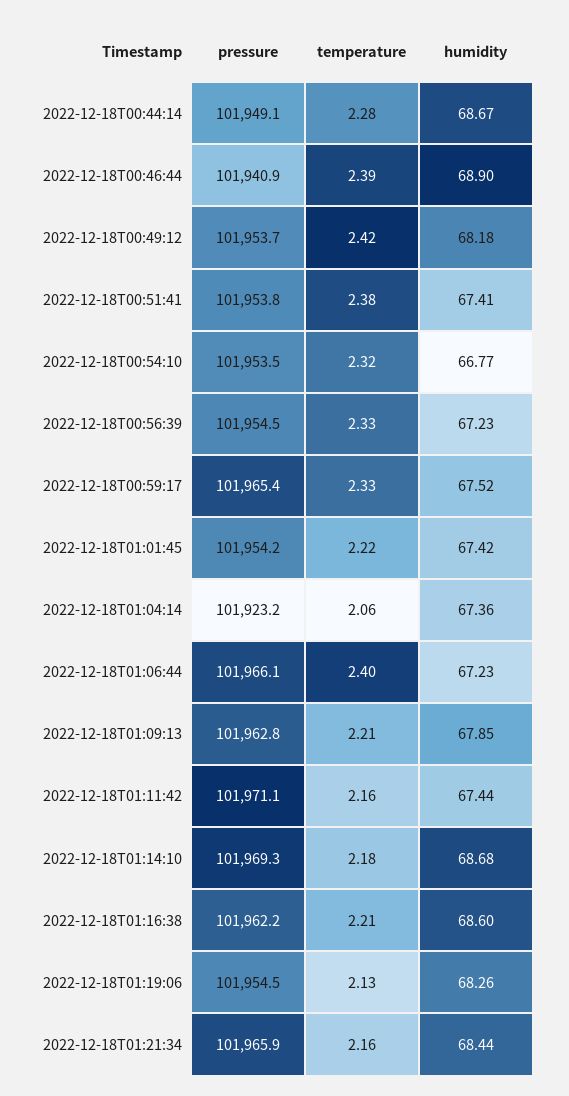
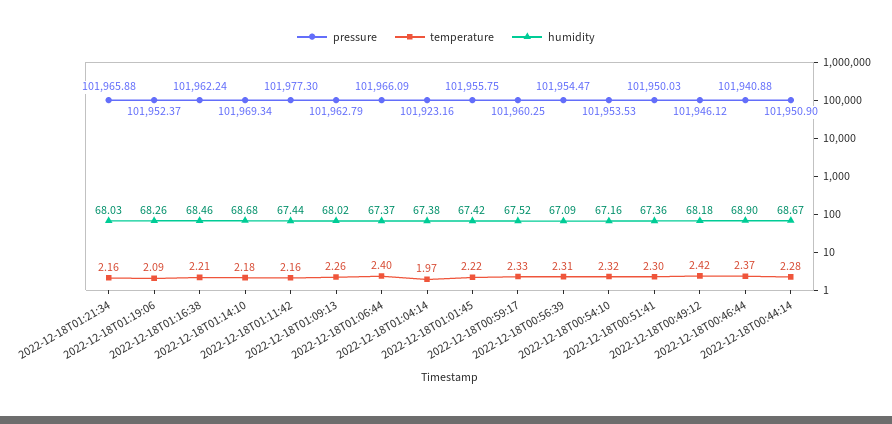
pressure, 2022-12-18T00:44:14: 101949.1 -> 101950.9
temperature, 2022-12-18T00:46:44: 2.39 -> 2.37
pressure, 2022-12-18T00:49:12: 101953.7 -> 101946.12
pressure, 2022-12-18T00:51:41: 101953.8 -> 101950.03
temperature, 2022-12-18T00:51:41: 2.38 -> 2.3
humidity, 2022-12-18T00:51:41: 67.41 -> 67.36
humidity, 2022-12-18T00:54:10: 66.77 -> 67.16
temperature, 2022-12-18T00:56:39: 2.33 -> 2.31
humidity, 2022-12-18T00:56:39: 67.23 -> 67.09
pressure, 2022-12-18T00:59:17: 101965.4 -> 101960.25
pressure, 2022-12-18T01:01:45: 101954.2 -> 101955.75
temperature, 2022-12-18T01:04:14: 2.06 -> 1.97
humidity, 2022-12-18T01:04:14: 67.36 -> 67.38
humidity, 2022-12-18T01:06:44: 67.23 -> 67.37
temperature, 2022-12-18T01:09:13: 2.21 -> 2.26
humidity, 2022-12-18T01:09:13: 67.85 -> 68.02
pressure, 2022-12-18T01:11:42: 101971.1 -> 101977.3
humidity, 2022-12-18T01:16:38: 68.6 -> 68.46
pressure, 2022-12-18T01:19:06: 101954.5 -> 101952.37
temperature, 2022-12-18T01:19:06: 2.13 -> 2.09
humidity, 2022-12-18T01:21:34: 68.44 -> 68.03

